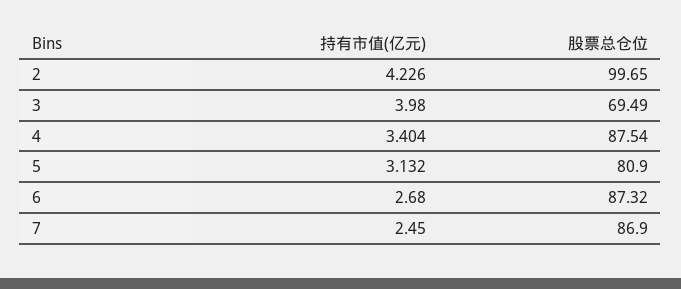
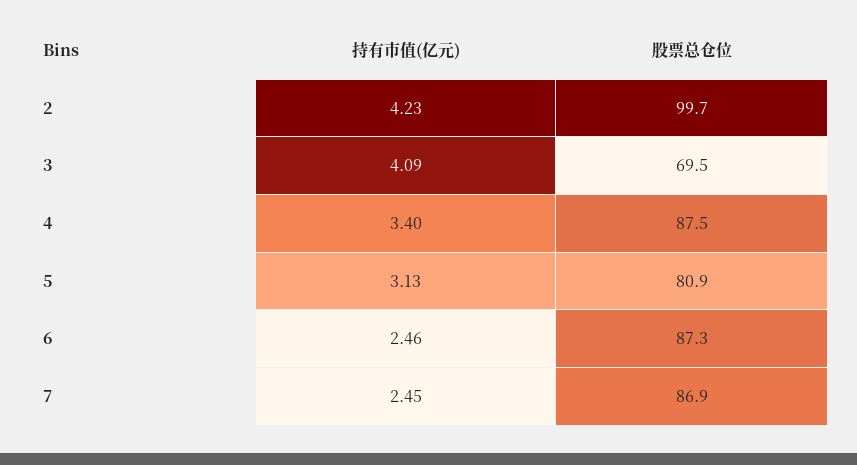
持有市值(亿元), 3: 3.98 -> 4.09
持有市值(亿元), 6: 2.68 -> 2.46

